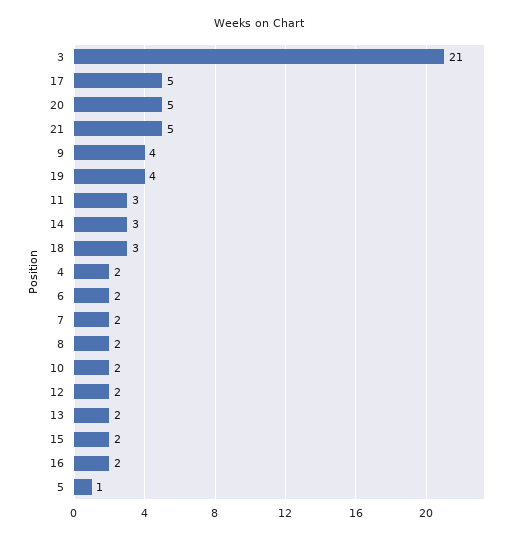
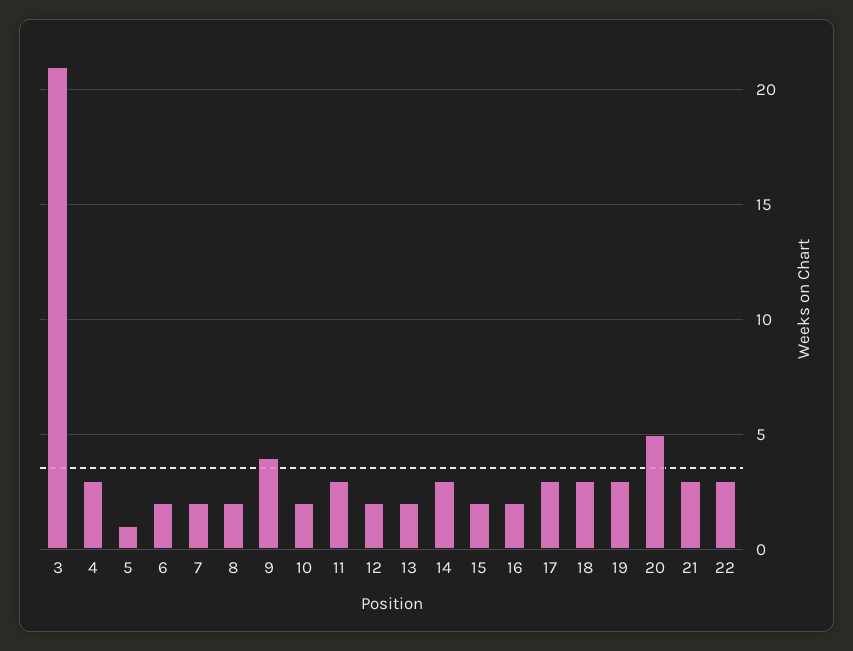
17: 5 -> 3
21: 5 -> 3
19: 4 -> 3
4: 2 -> 3
22: none -> 3

